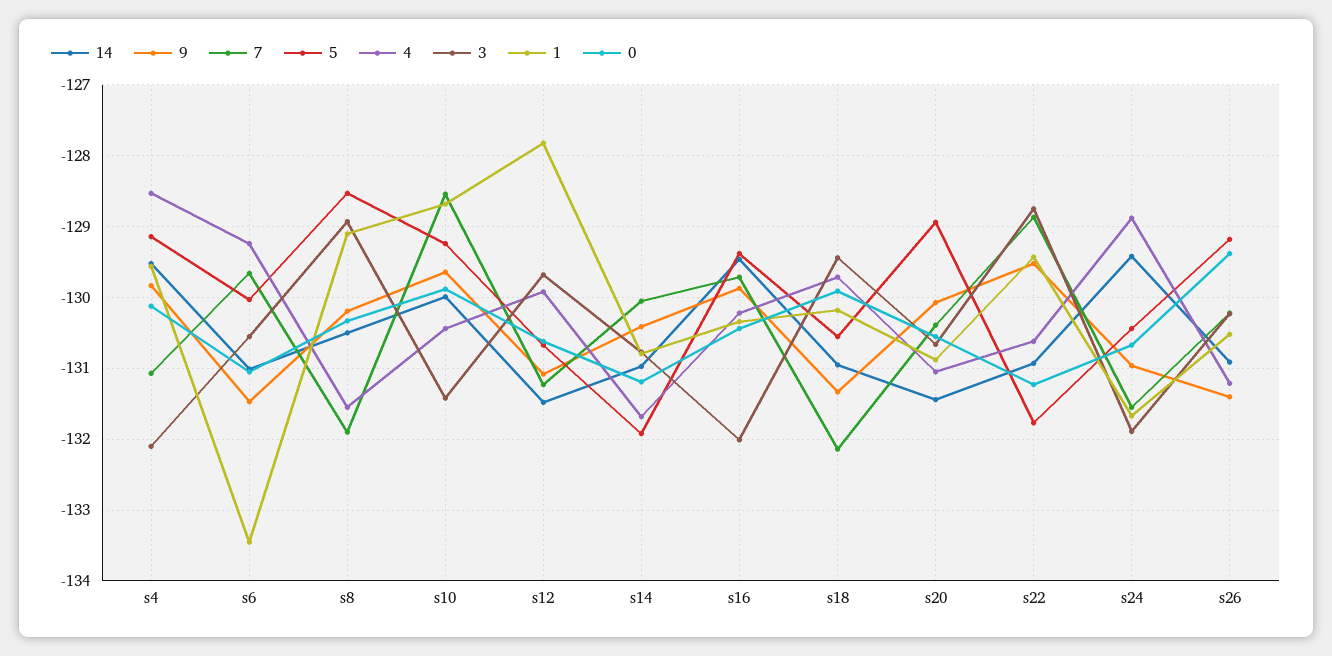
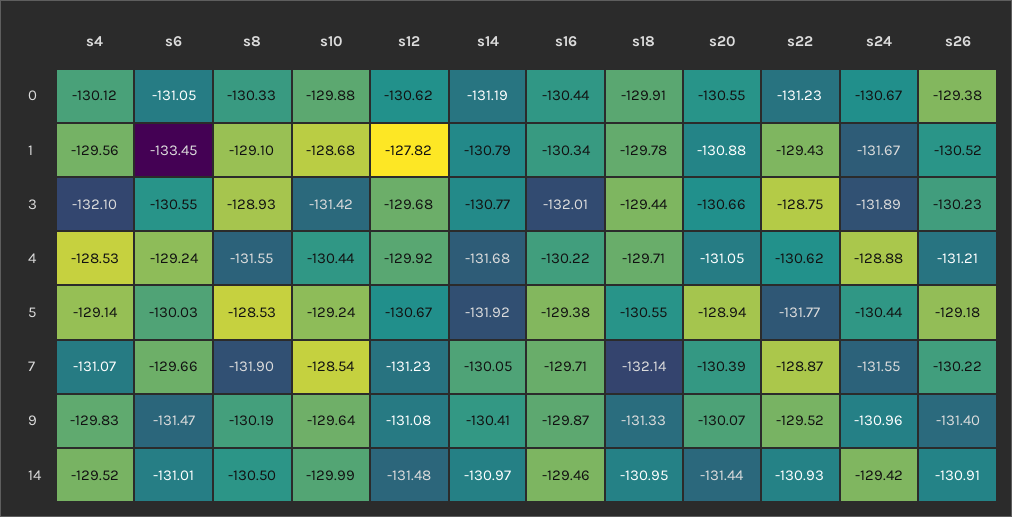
1, s18: -130.2 -> -129.78

